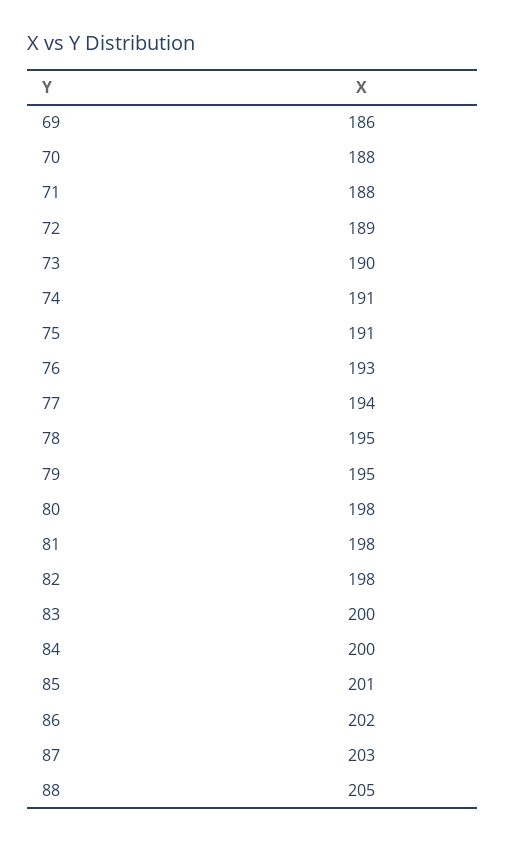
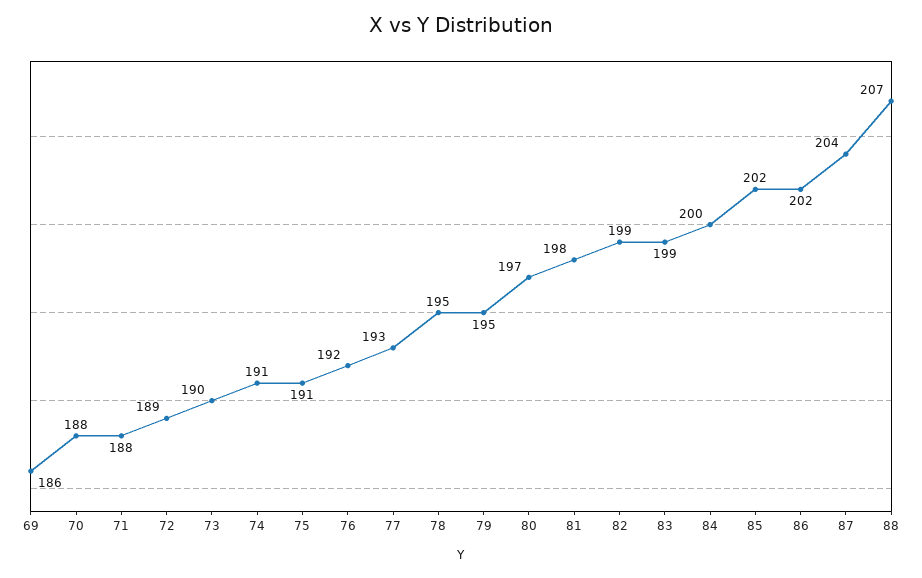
76: 193 -> 192
77: 194 -> 193
80: 198 -> 197
82: 198 -> 199
83: 200 -> 199
85: 201 -> 202
87: 203 -> 204
88: 205 -> 207

